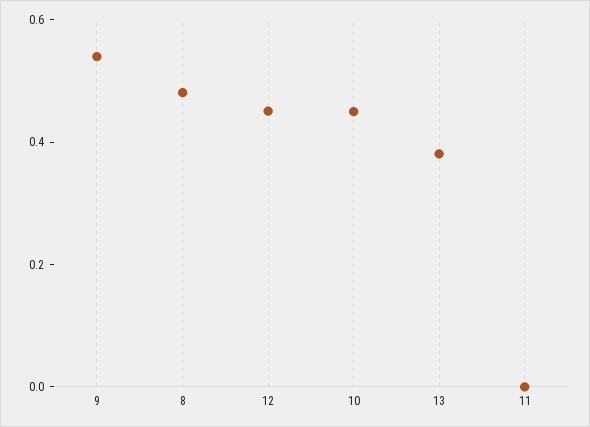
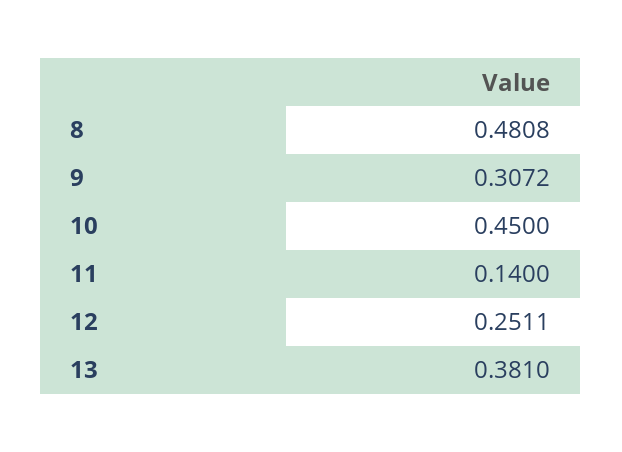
9: 0.55 -> 0.3072
12: 0.45 -> 0.2511
11: 0 -> 0.14

